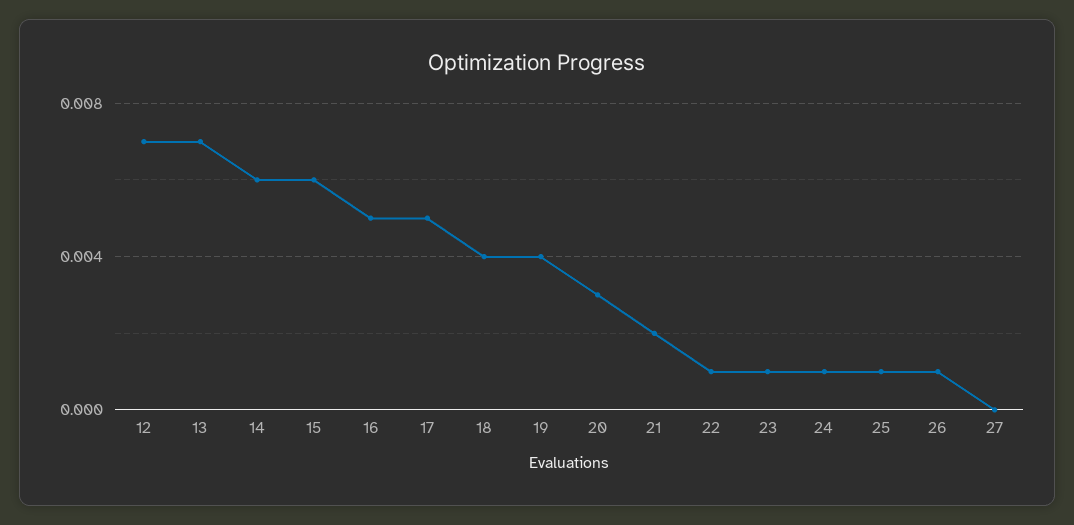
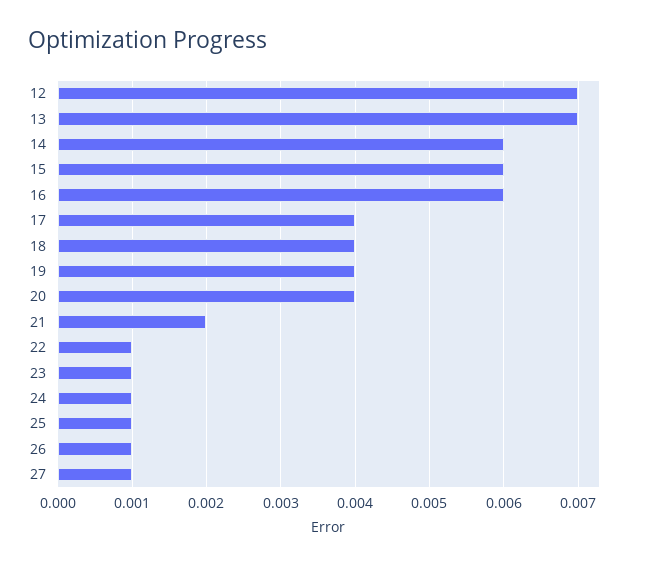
16: 0.005 -> 0.006
17: 0.005 -> 0.004
20: 0.003 -> 0.004
27: 0 -> 0.001

